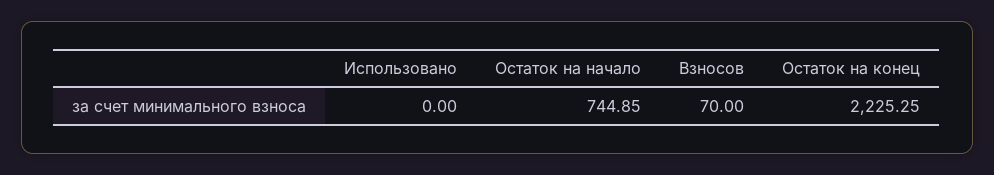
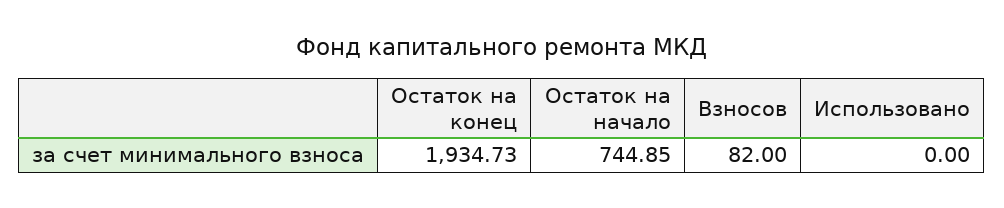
Взносов: 70 -> 82
Остаток на конец: 2225.25 -> 1934.73

